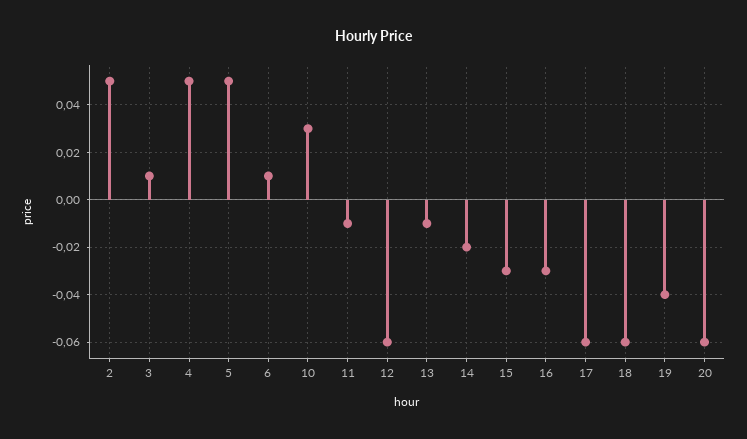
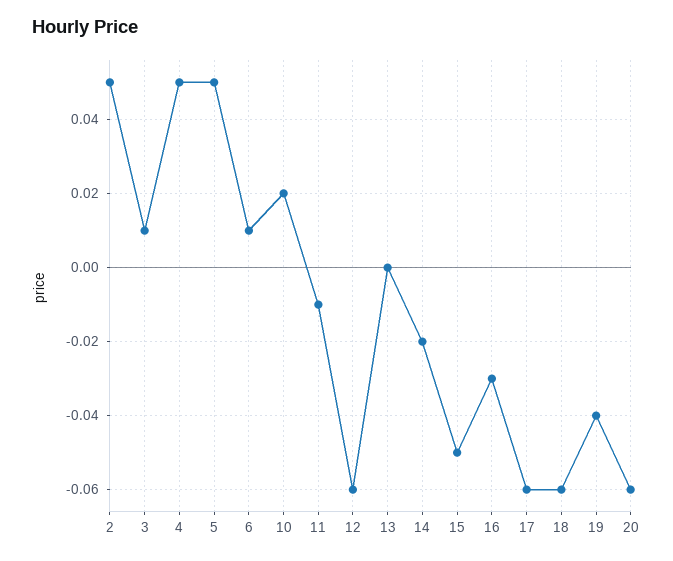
10: 0.03 -> 0.02
13: -0.01 -> 0
15: -0.03 -> -0.05

